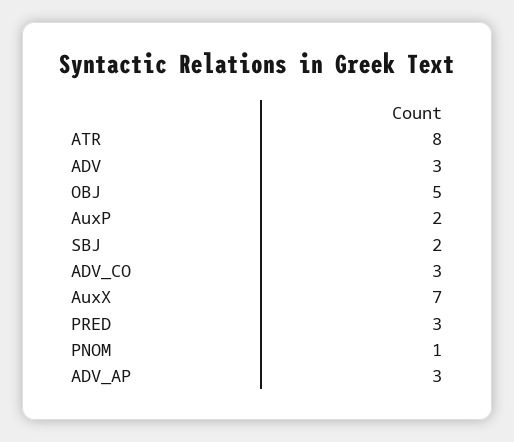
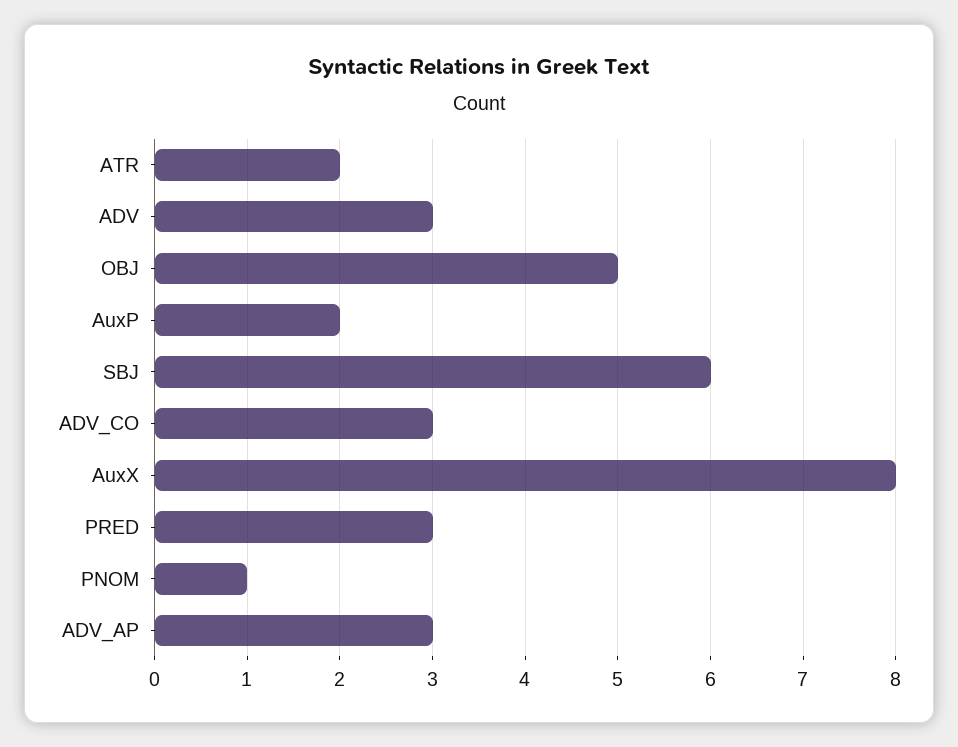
ATR: 8 -> 2
SBJ: 2 -> 6
AuxX: 7 -> 8

